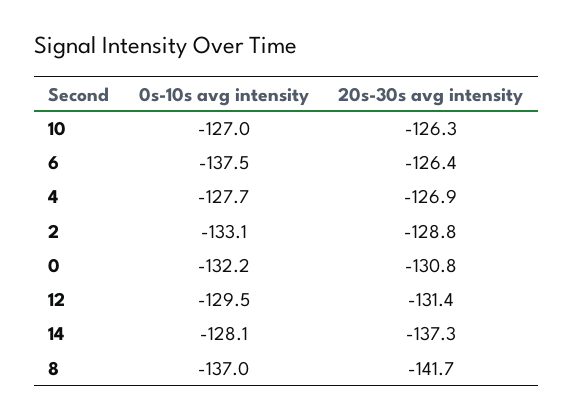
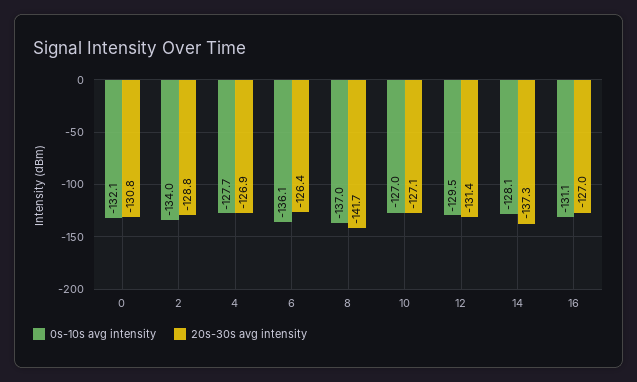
20s-30s avg intensity, 10: -126.3 -> -127.1
0s-10s avg intensity, 6: -137.5 -> -136.1
0s-10s avg intensity, 2: -133.1 -> -134
0s-10s avg intensity, 0: -132.2 -> -132.1
0s-10s avg intensity, 16: none -> -131.1
20s-30s avg intensity, 16: none -> -127

